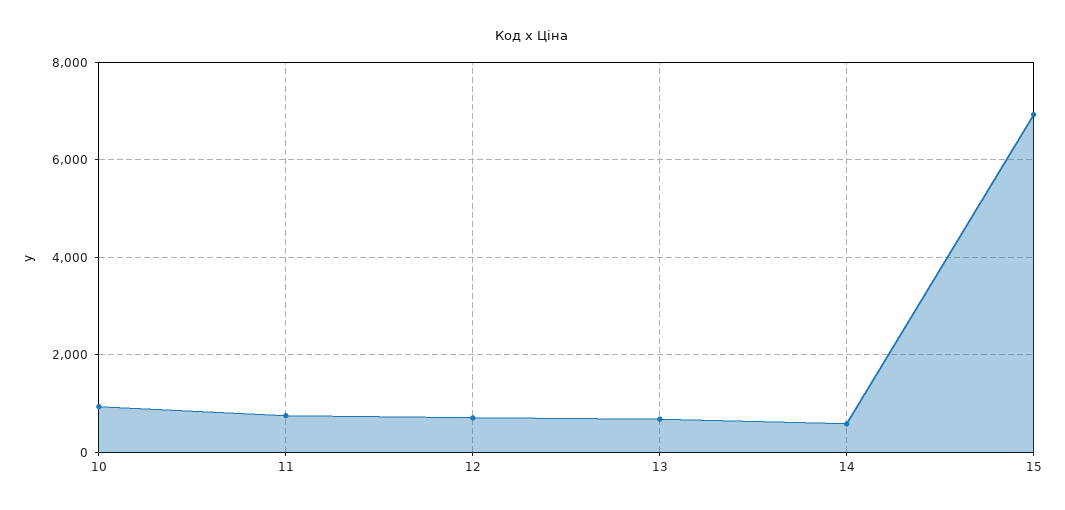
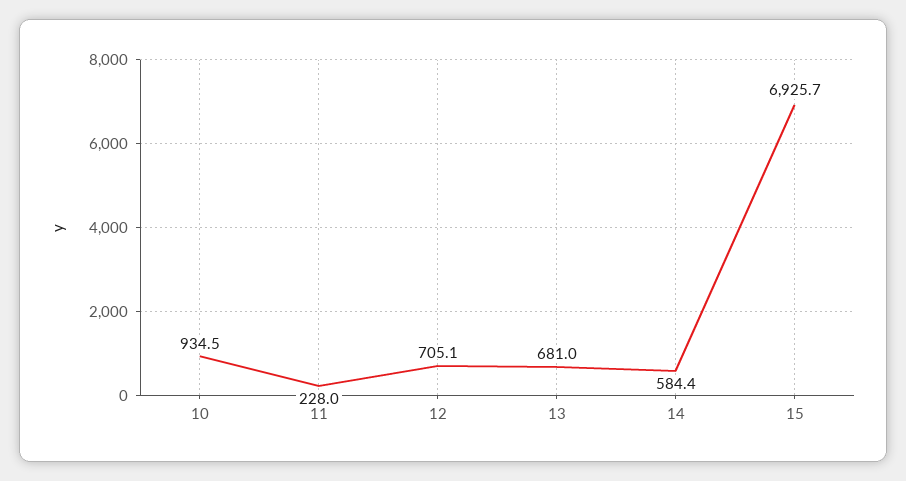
11: 800 -> 228

